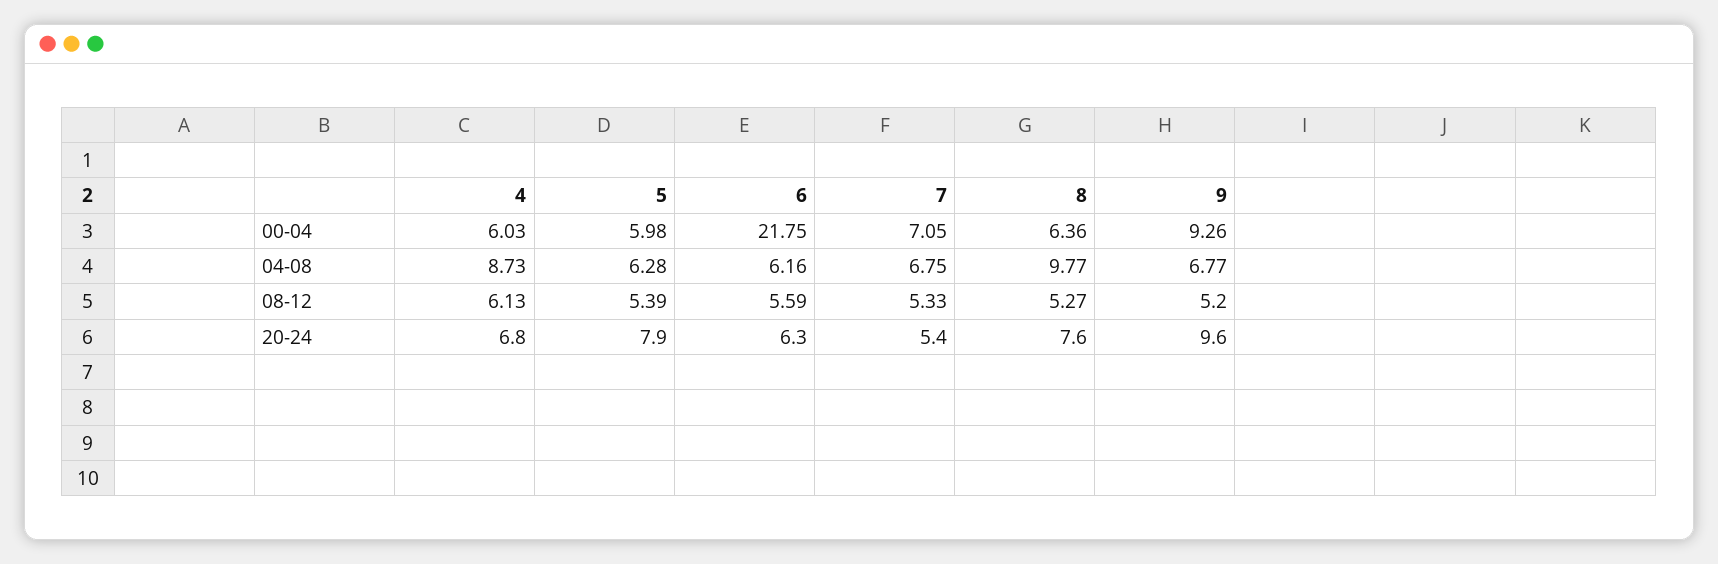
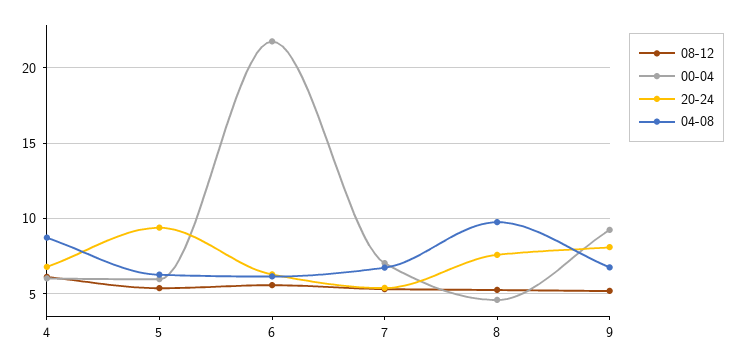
00-04, 8: 6.36 -> 4.5
20-24, 5: 7.9 -> 9.5
20-24, 9: 9.6 -> 8

